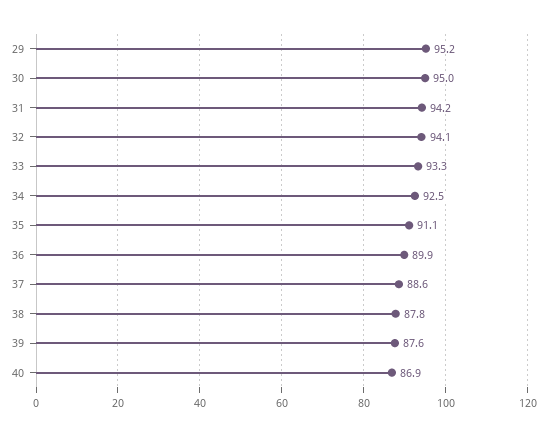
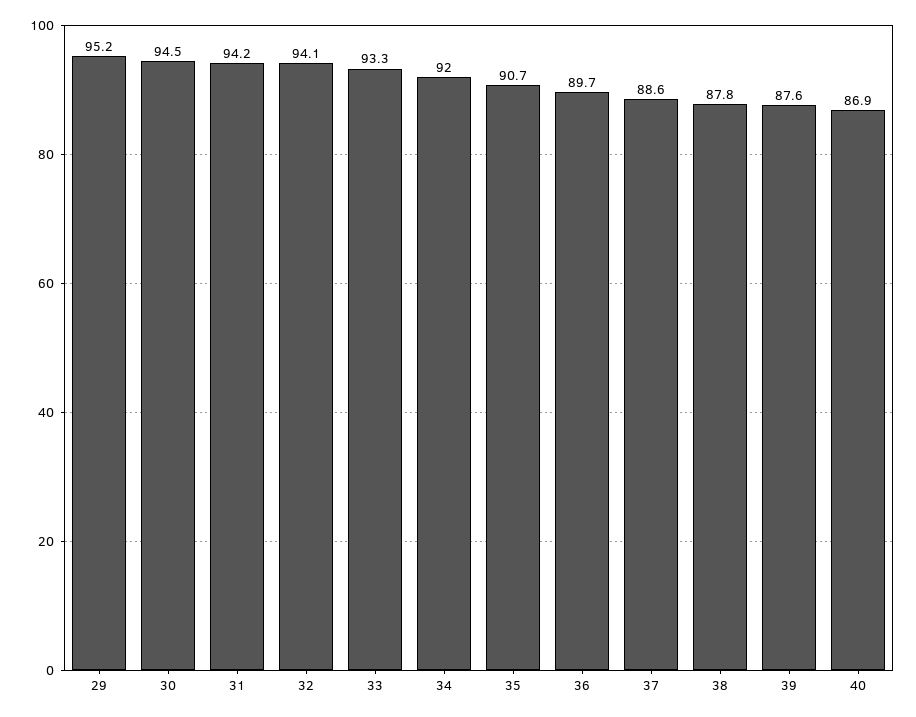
30: 95 -> 94.5
34: 92.5 -> 92
35: 91.1 -> 90.7
36: 89.9 -> 89.7

